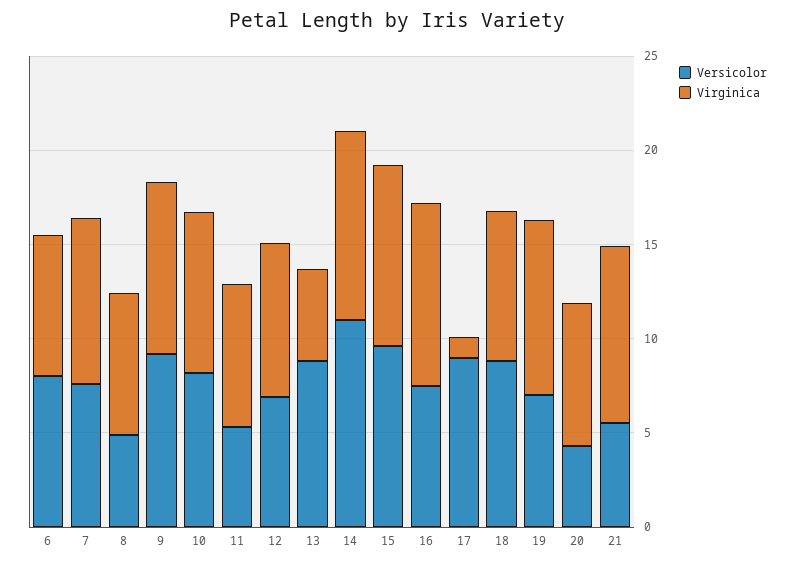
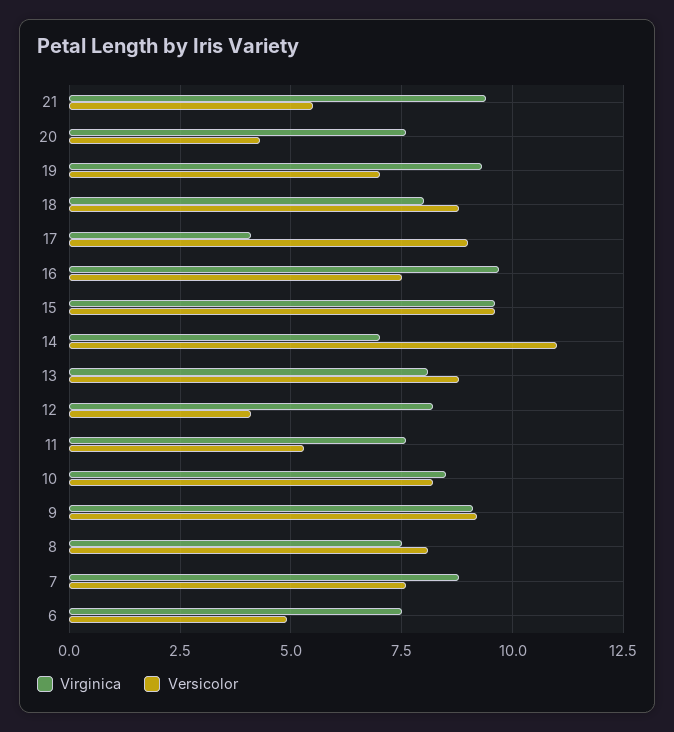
Versicolor, 6: 8 -> 5
Versicolor, 8: 5 -> 8
Versicolor, 12: 7 -> 4
Virginica, 13: 5 -> 8
Virginica, 14: 10 -> 7
Virginica, 17: 1 -> 4

